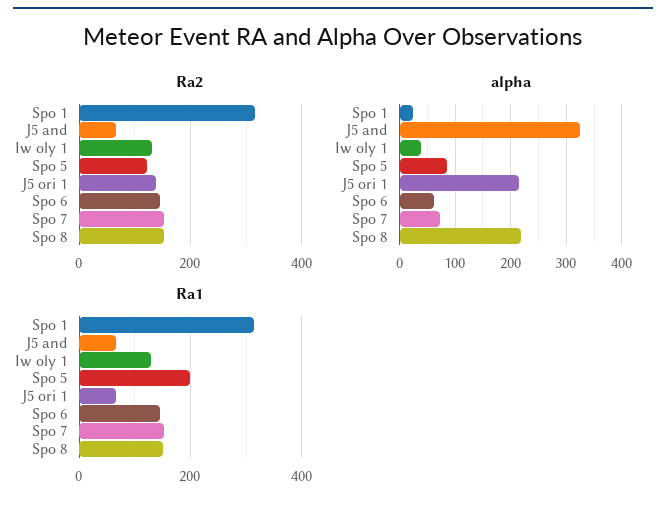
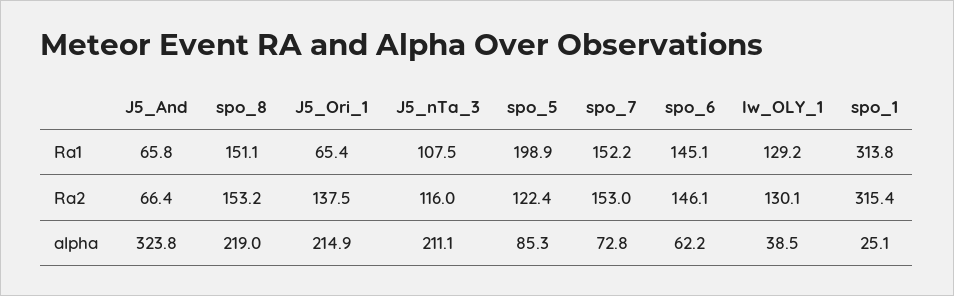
Ra1, J5_nTa_3: none -> 107.5
Ra2, J5_nTa_3: none -> 116
alpha, J5_nTa_3: none -> 211.1

